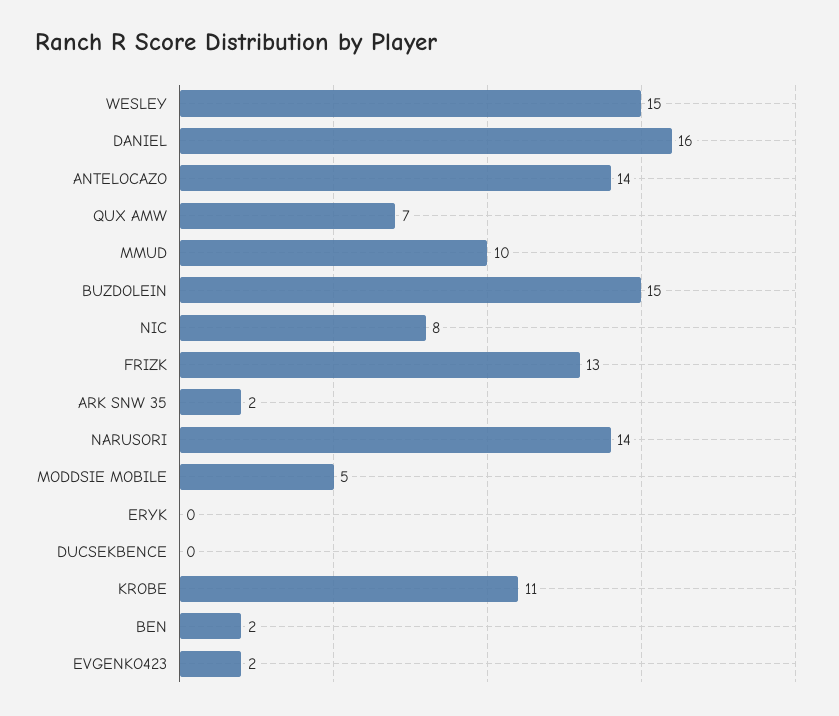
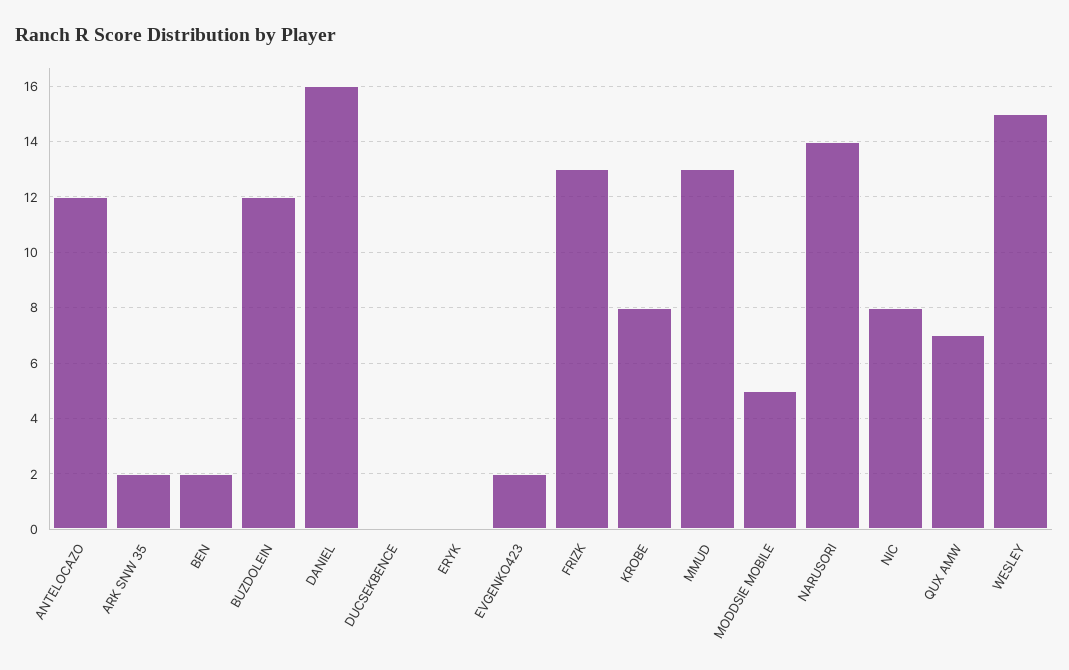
ANTELOCAZO: 14 -> 12
MMUD: 10 -> 13
BUZDOLEIN: 15 -> 12
KROBE: 11 -> 8

